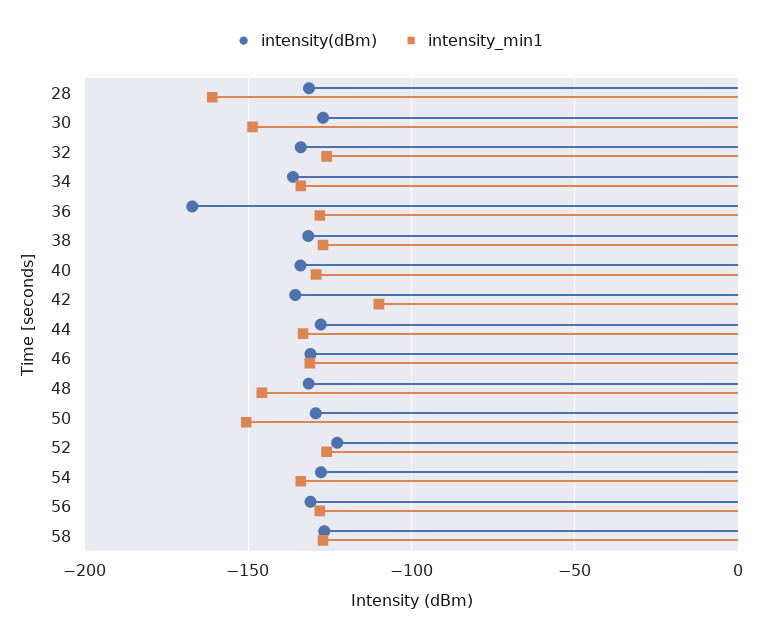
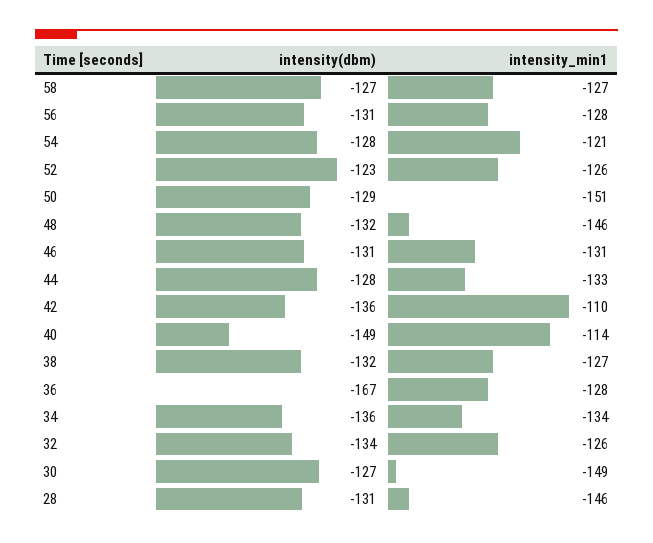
intensity_min1, 28: -160 -> -146
intensity(dBm), 40: -135 -> -149
intensity_min1, 40: -130 -> -114
intensity_min1, 54: -135 -> -121

